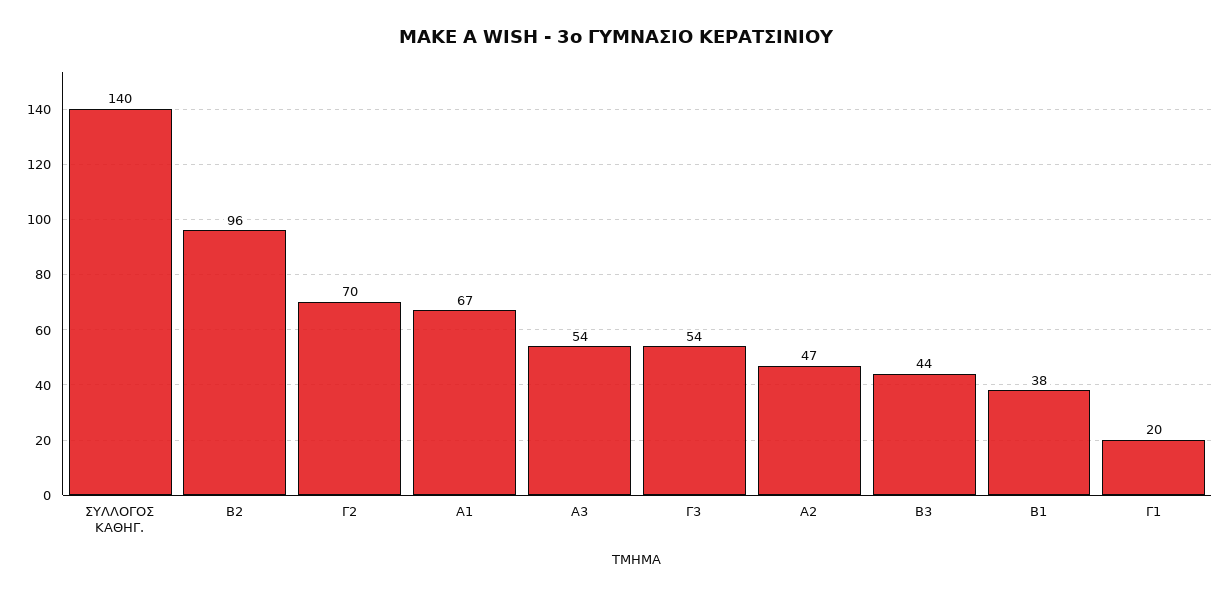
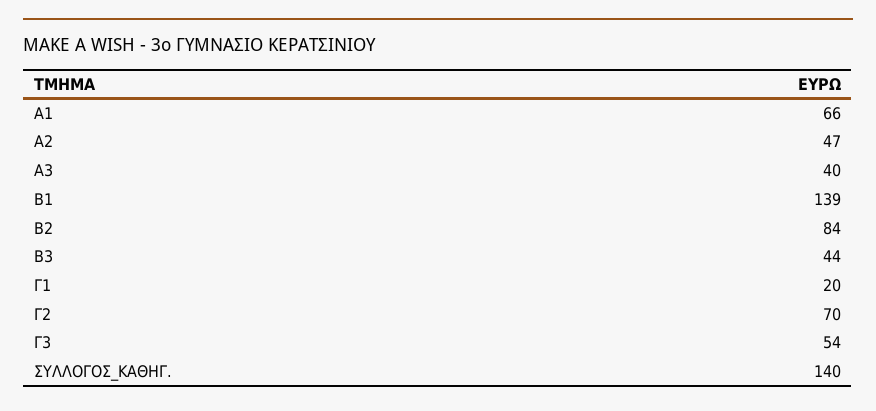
Β2: 96 -> 84
Α1: 67 -> 66
Α3: 54 -> 40
Β1: 38 -> 139

